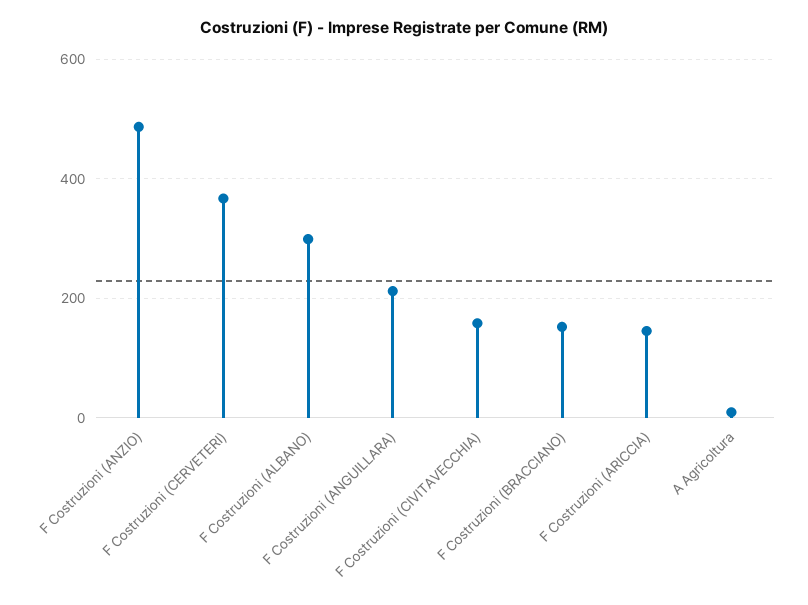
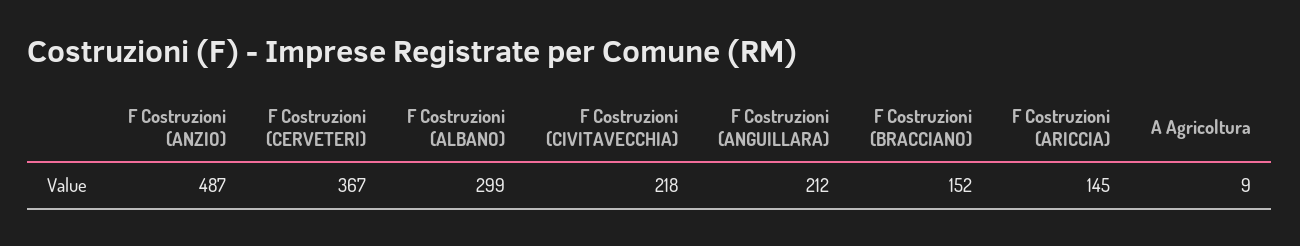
F Costruzioni (CIVITAVECCHIA): 160 -> 218

